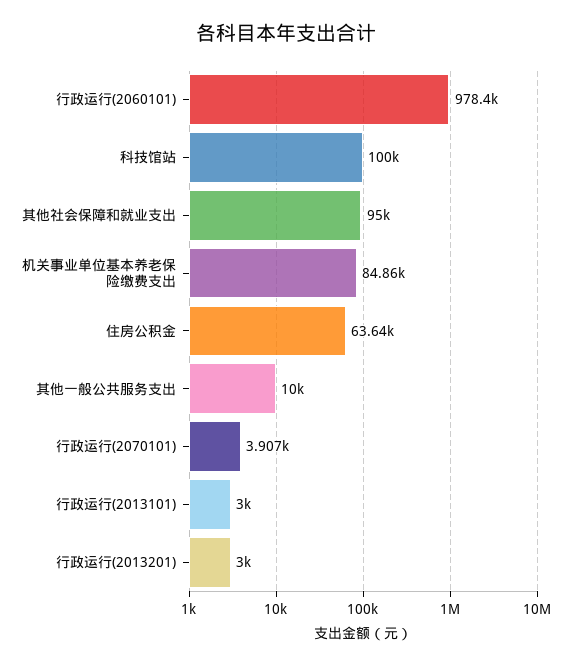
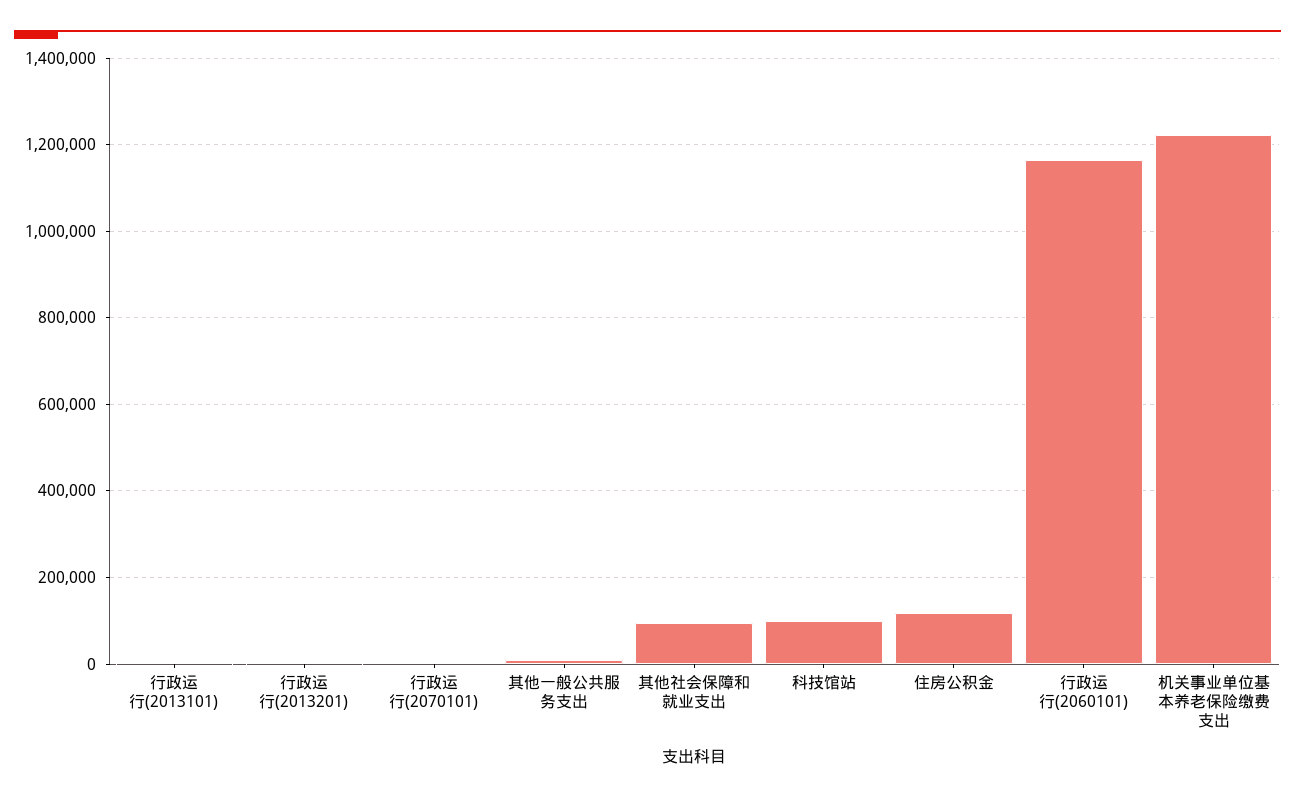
行政运行(2060101): 978400 -> 1160000
机关事业单位基本养老保险缴费支出: 84860 -> 1220000
住房公积金: 63640 -> 120000

